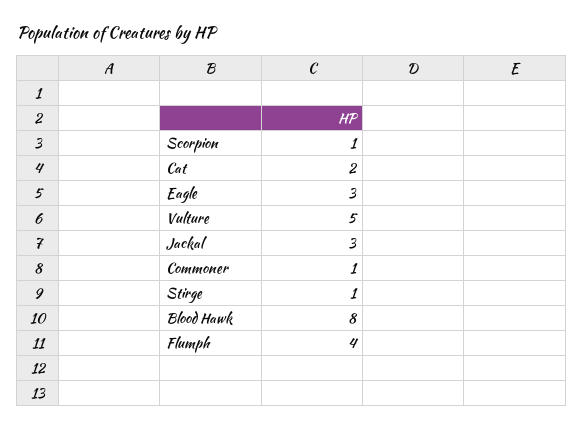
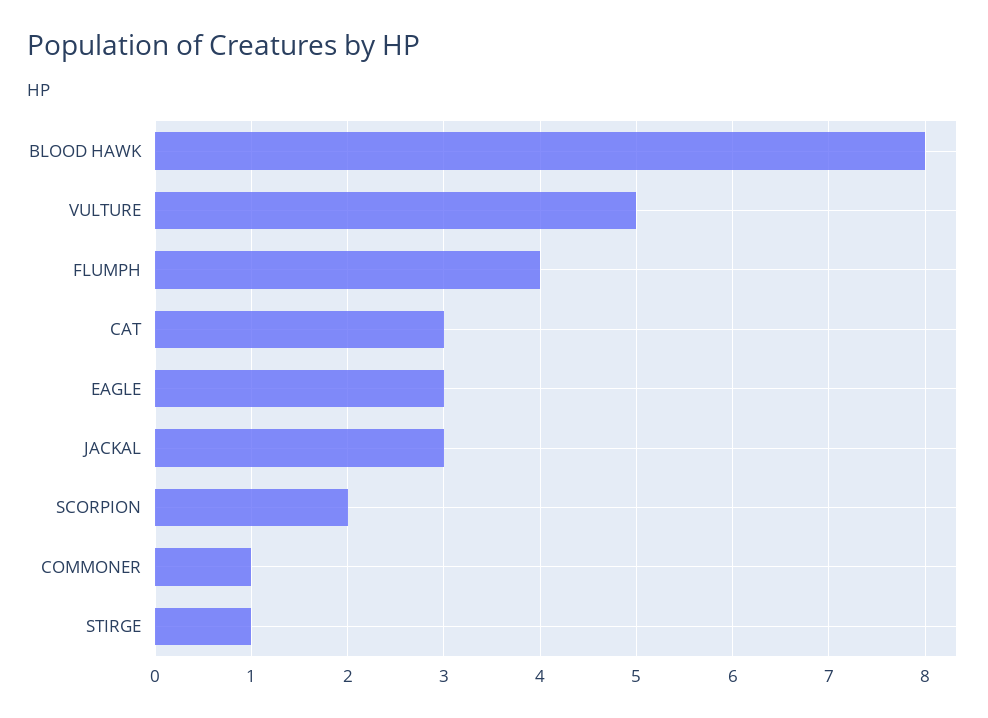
Scorpion: 1 -> 2
Cat: 2 -> 3

